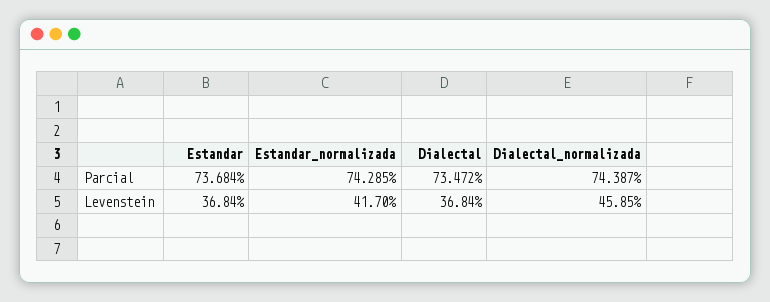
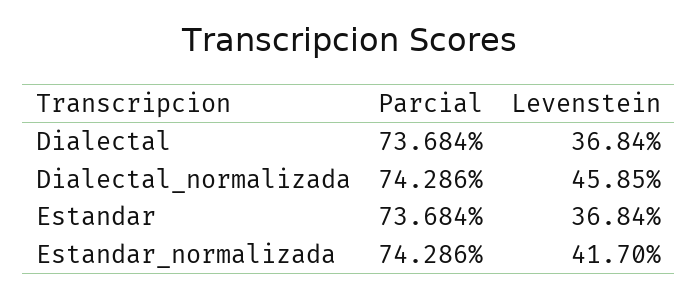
Estandar_normalizada, Parcial: 74.285 -> 74.286
Dialectal, Parcial: 73.472 -> 73.684
Dialectal_normalizada, Parcial: 74.387 -> 74.286

